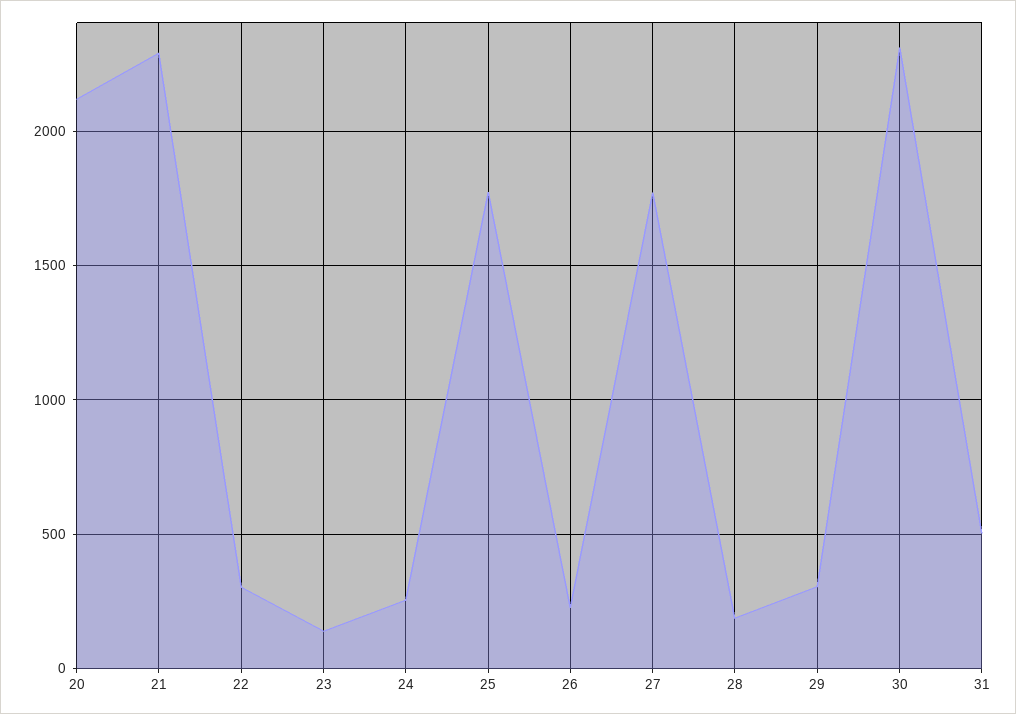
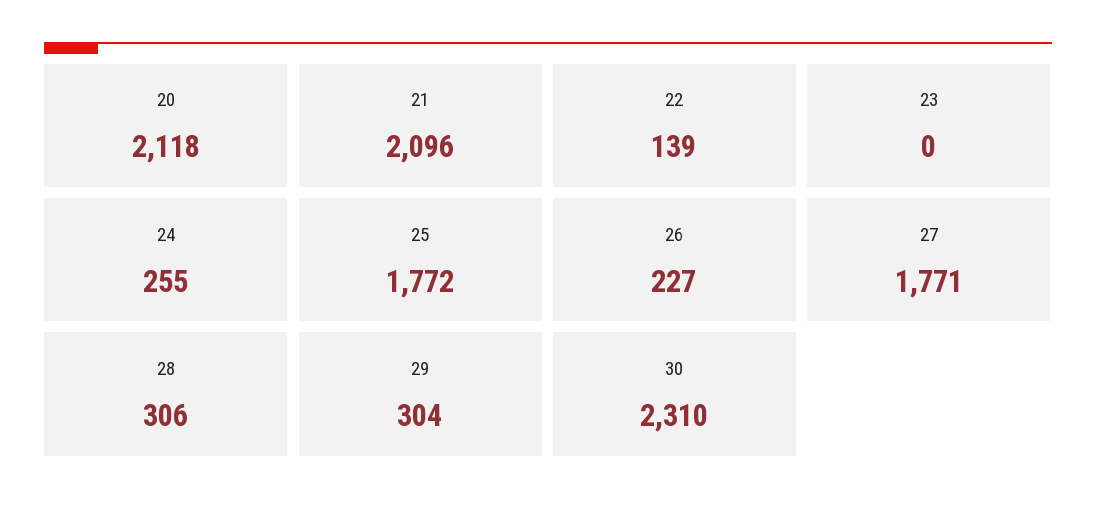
21: 2300 -> 2096
22: 300 -> 139
23: 150 -> 0
28: 200 -> 306
31: 500 -> none

